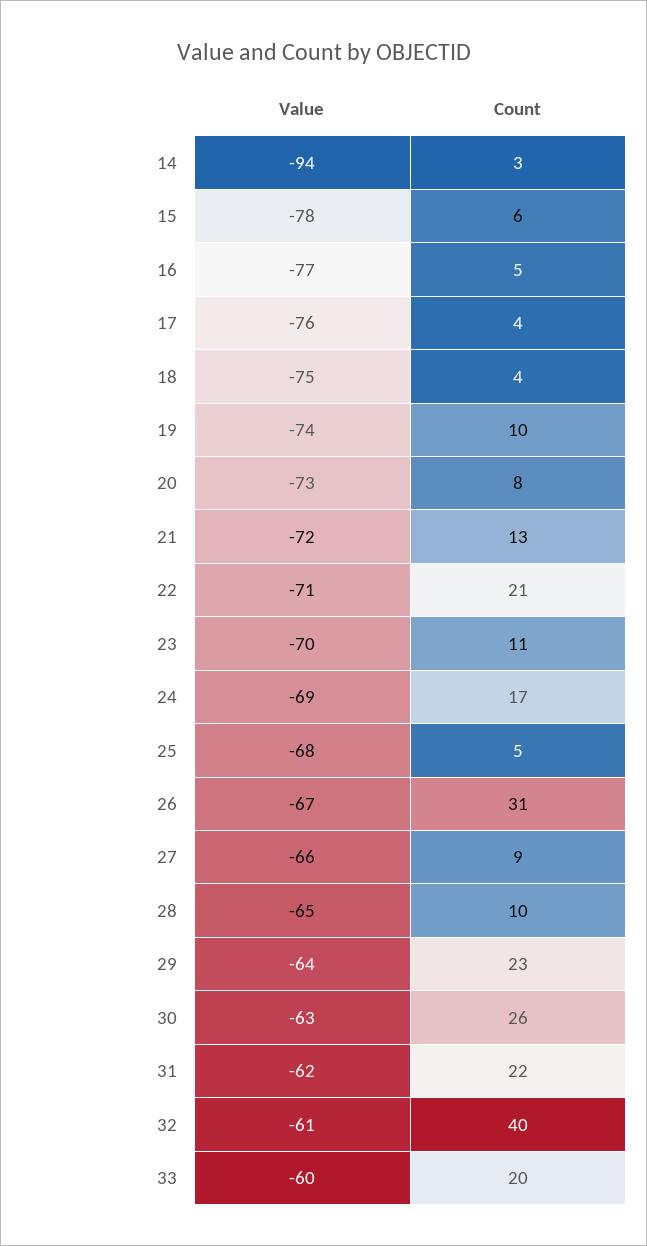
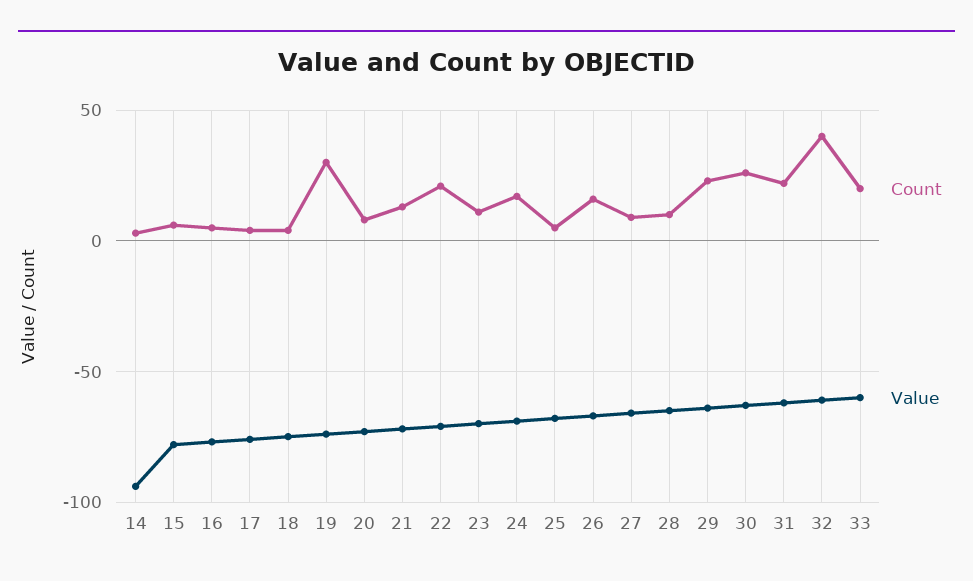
Count, 19: 10 -> 30
Count, 26: 31 -> 15

